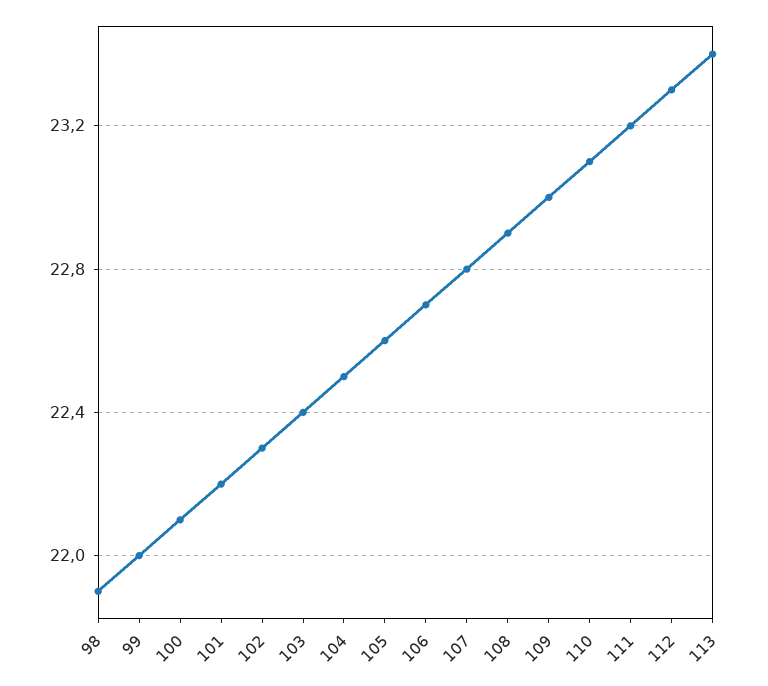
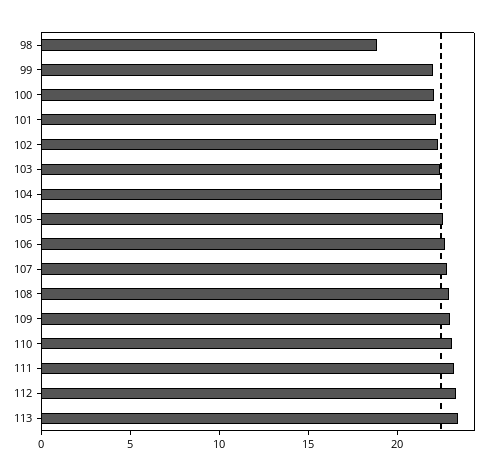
98: 21.9 -> 19

